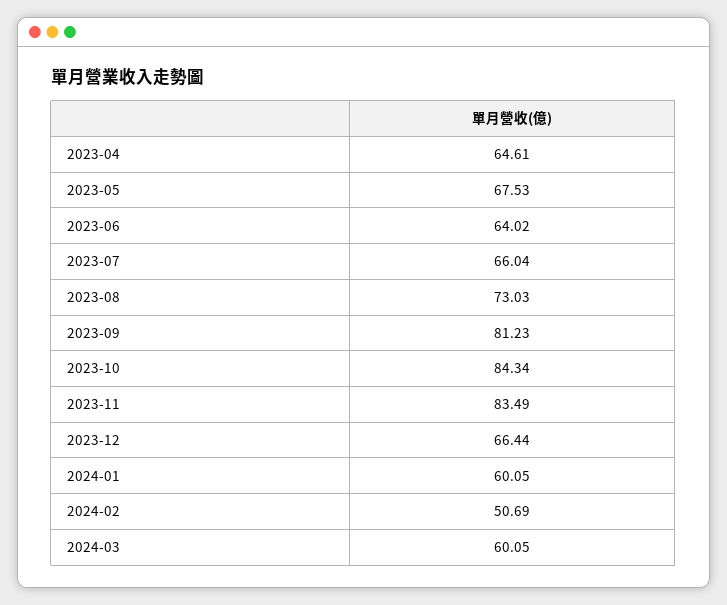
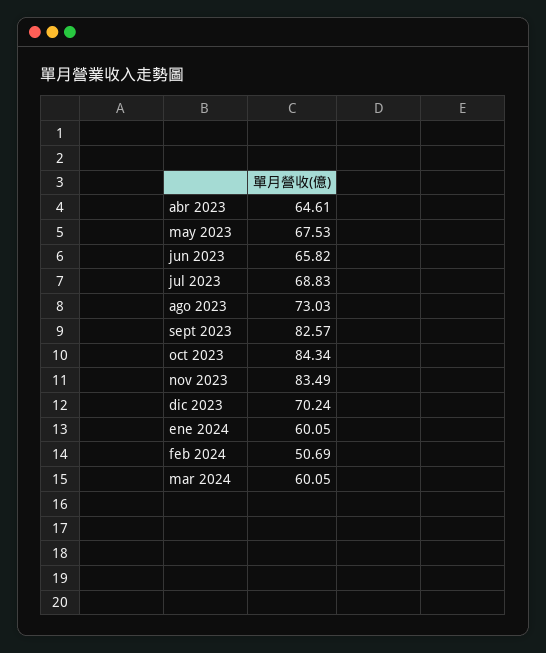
2023-06: 64.02 -> 65.82
2023-07: 66.04 -> 68.83
2023-09: 81.23 -> 82.57
2023-12: 66.44 -> 70.24

